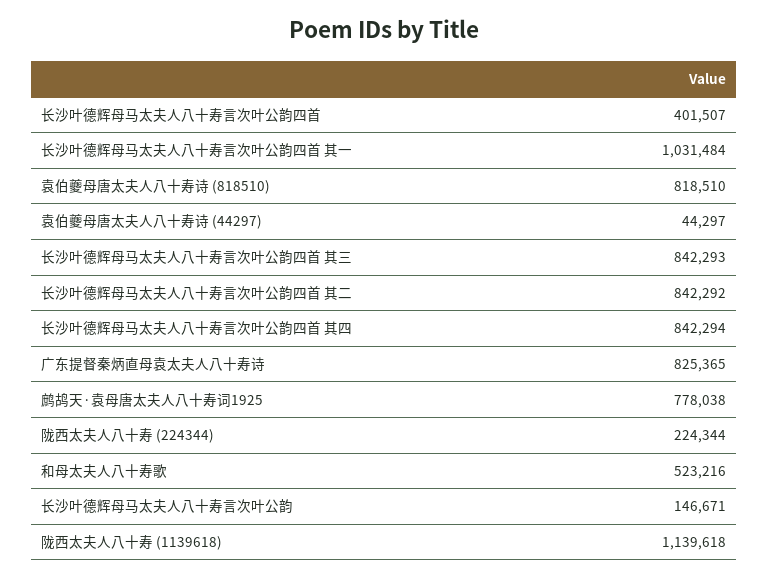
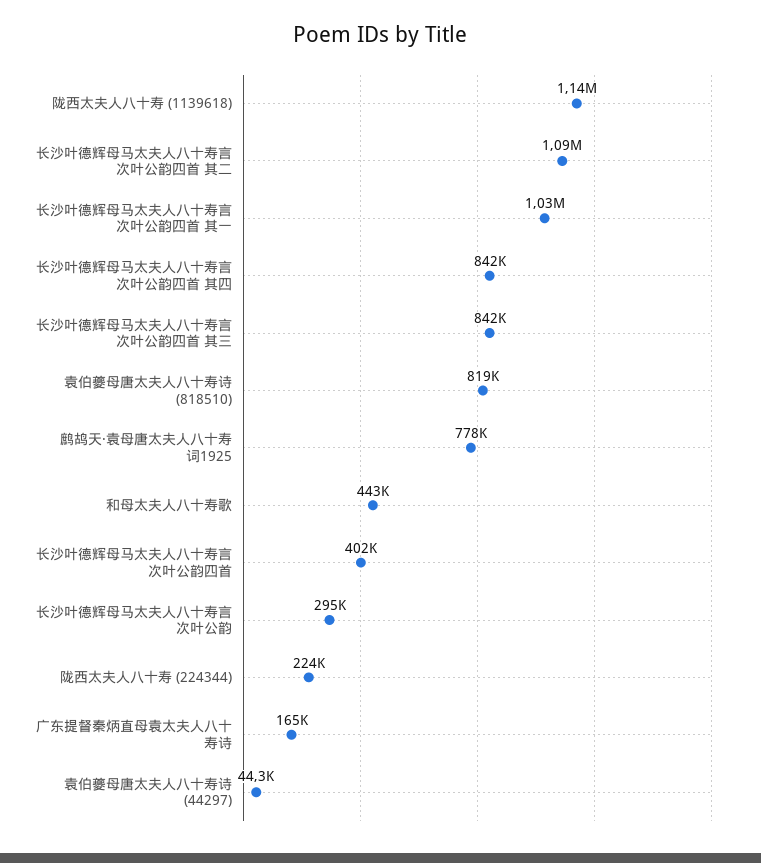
长沙叶德辉母马太夫人八十寿言次叶公韵四首 其二: 842292 -> 1090000
广东提督秦炳直母袁太夫人八十寿诗: 825365 -> 165000
和母太夫人八十寿歌: 523216 -> 443000
长沙叶德辉母马太夫人八十寿言次叶公韵: 146671 -> 295000

